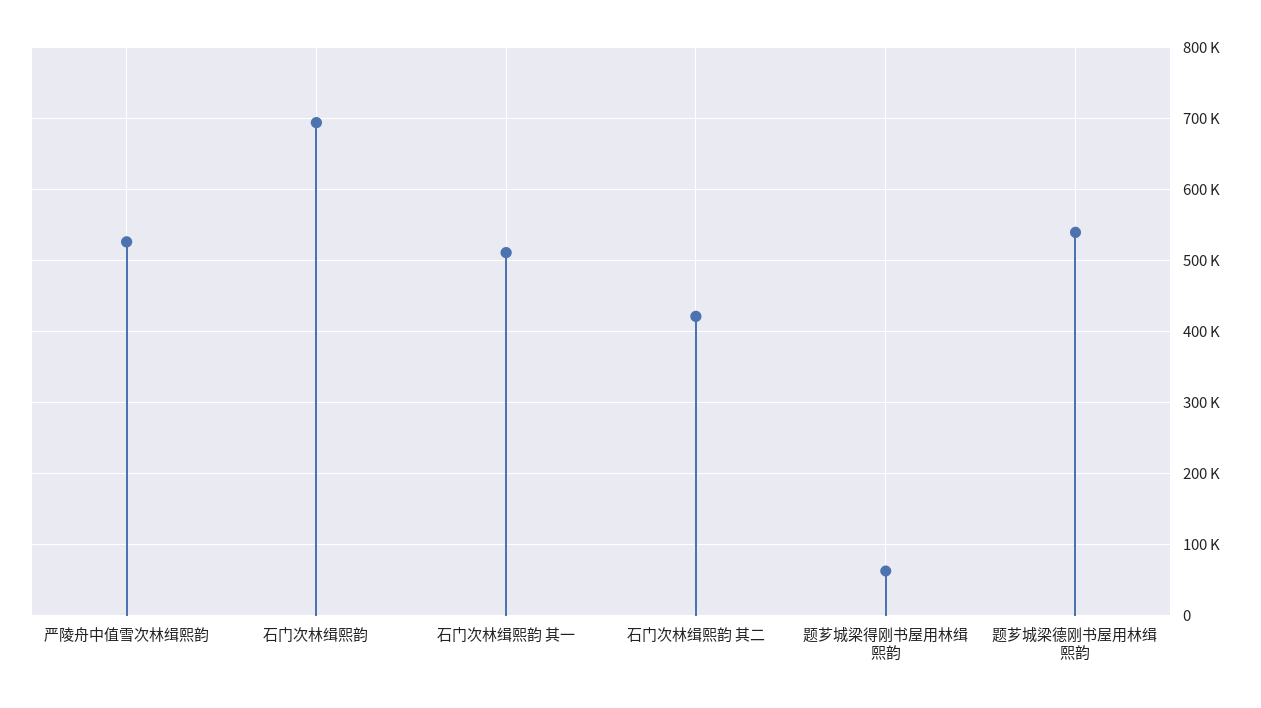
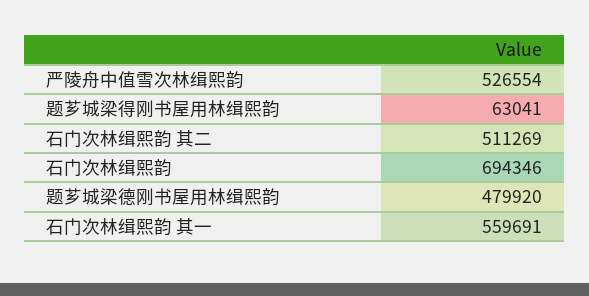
石门次林缉熙韵 其一: 510000 -> 559691
石门次林缉熙韵 其二: 420000 -> 511269
题芗城梁德刚书屋用林缉熙韵: 540000 -> 479920

